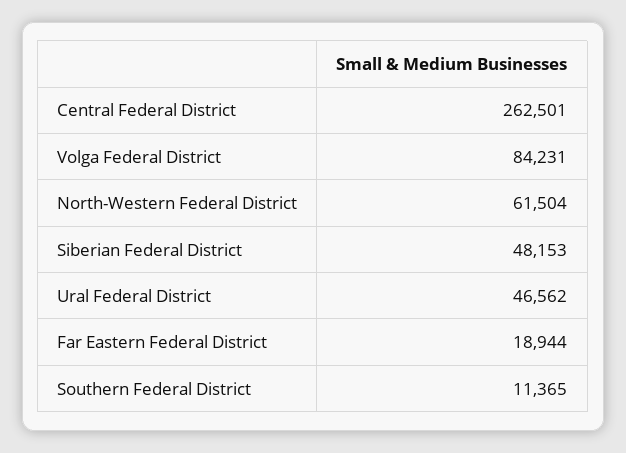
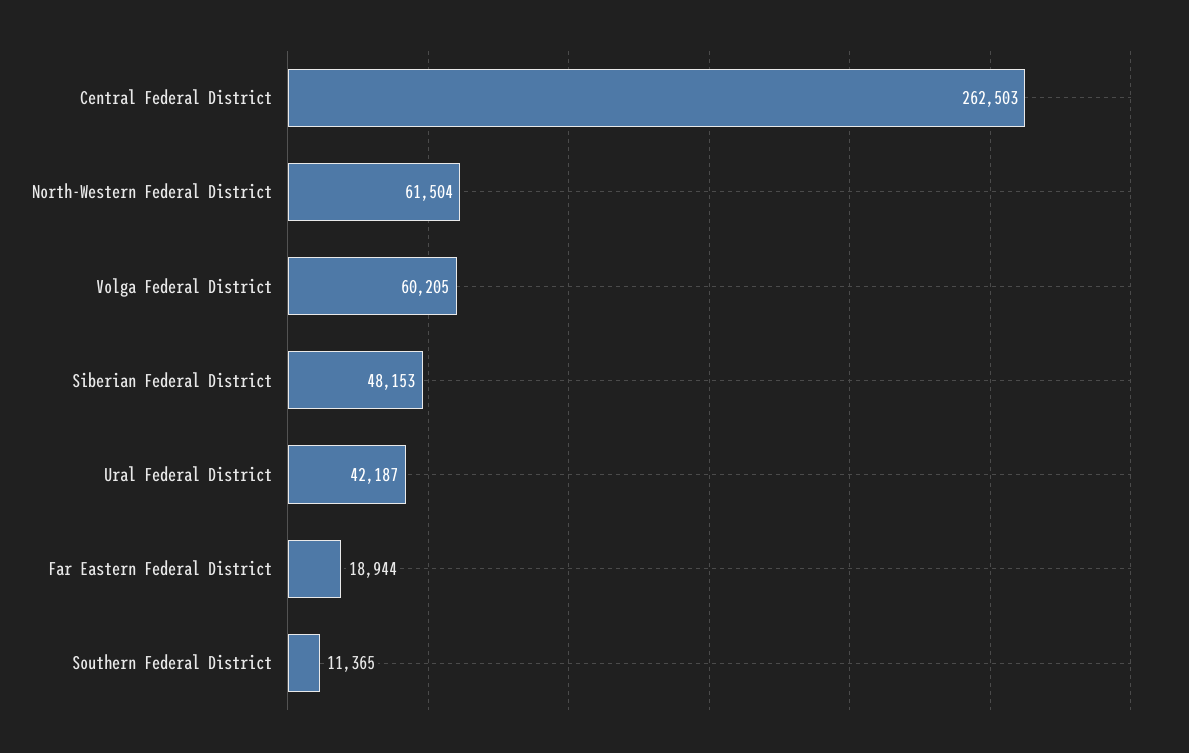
Central Federal District: 262501 -> 262503
Volga Federal District: 84231 -> 60205
Ural Federal District: 46562 -> 42187

